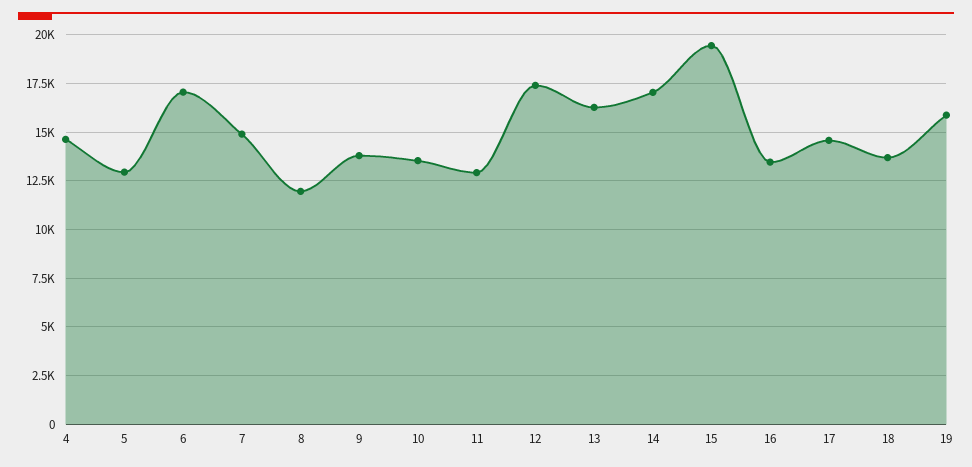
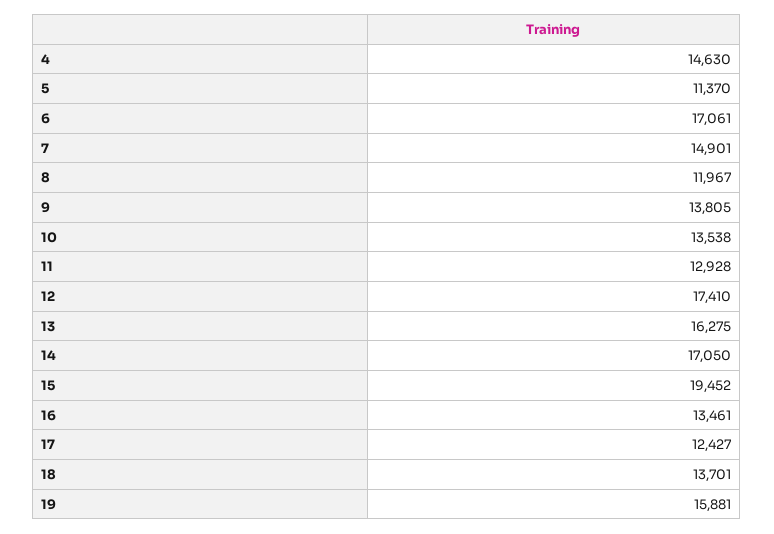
5: 13000 -> 11370
17: 14500 -> 12427

